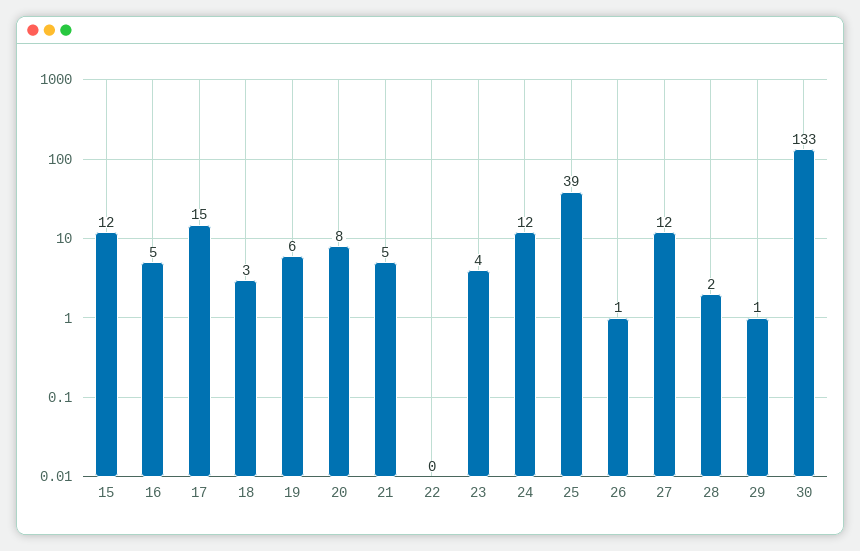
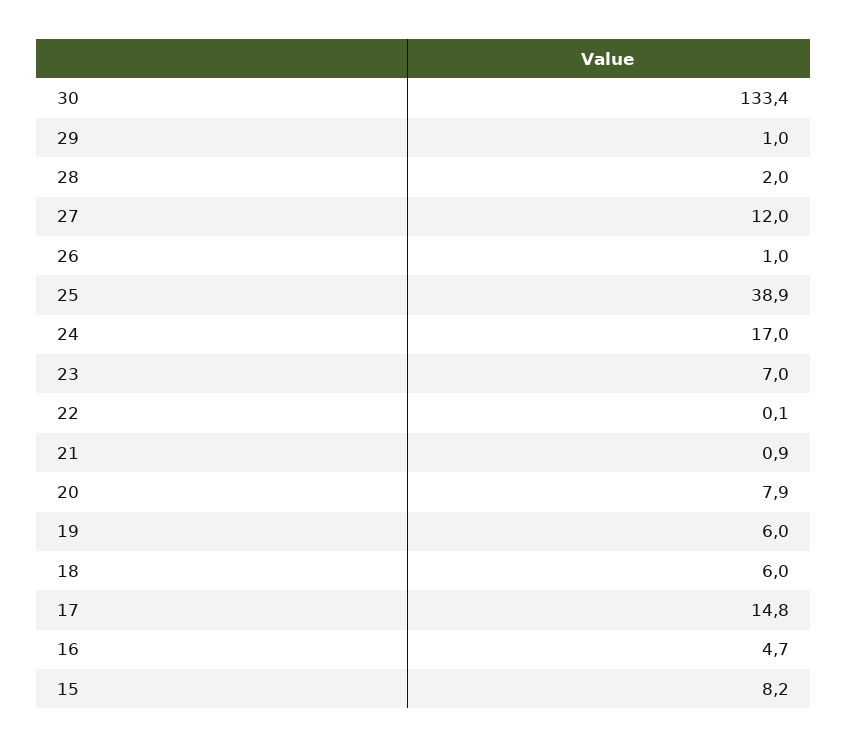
15: 12 -> 8.2
18: 3 -> 6
21: 5 -> 0.9
23: 4 -> 7
24: 12 -> 17

